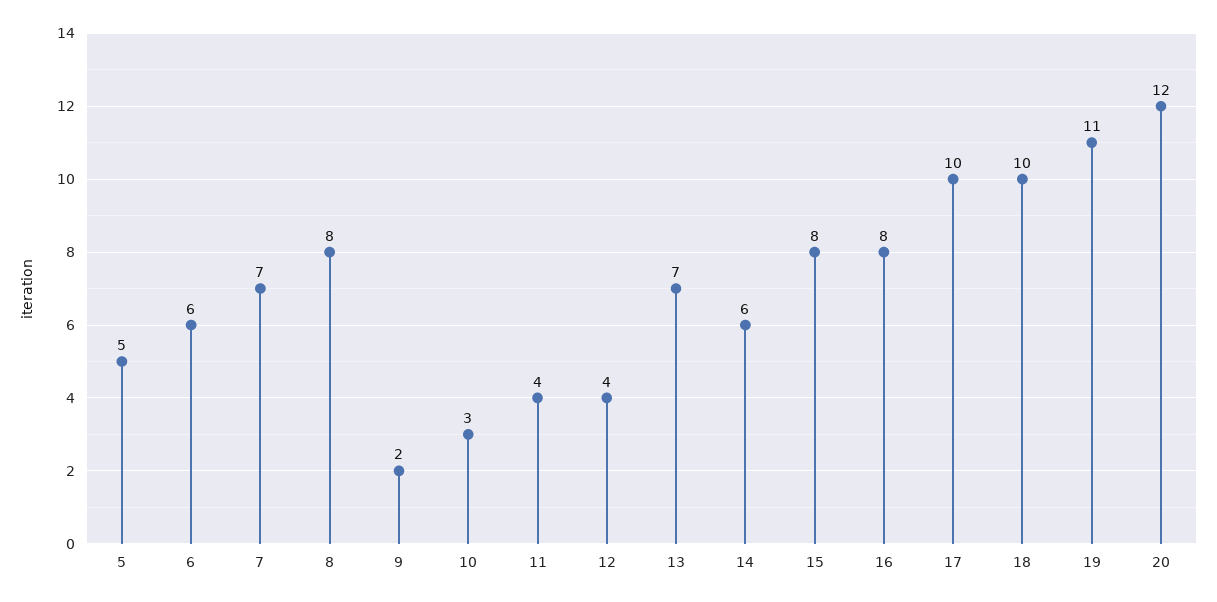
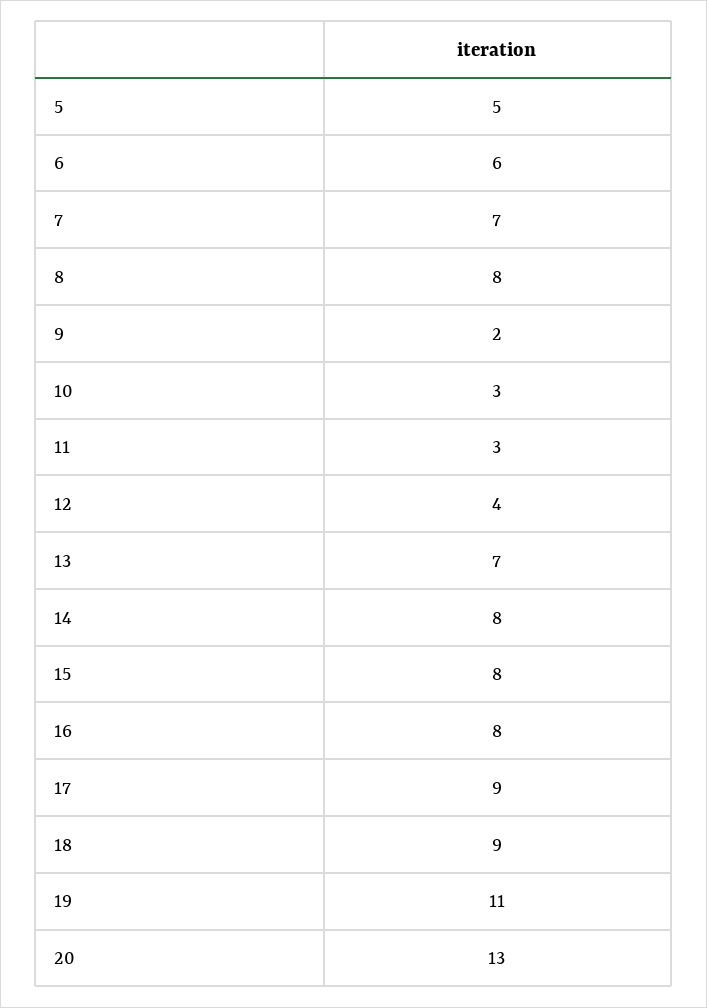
11: 4 -> 3
14: 6 -> 8
17: 10 -> 9
18: 10 -> 9
20: 12 -> 13

